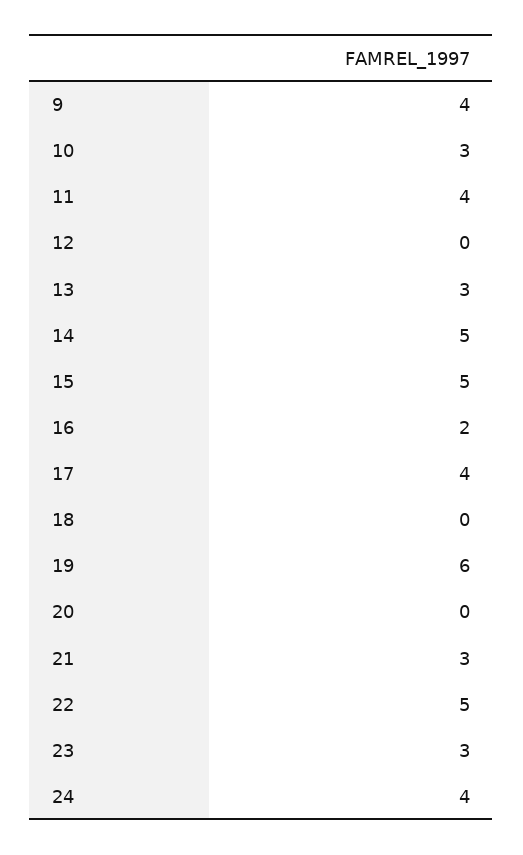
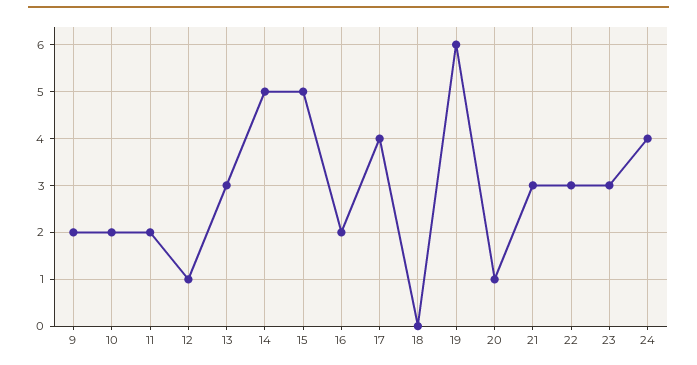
9: 4 -> 2
10: 3 -> 2
11: 4 -> 2
12: 0 -> 1
20: 0 -> 1
22: 5 -> 3

